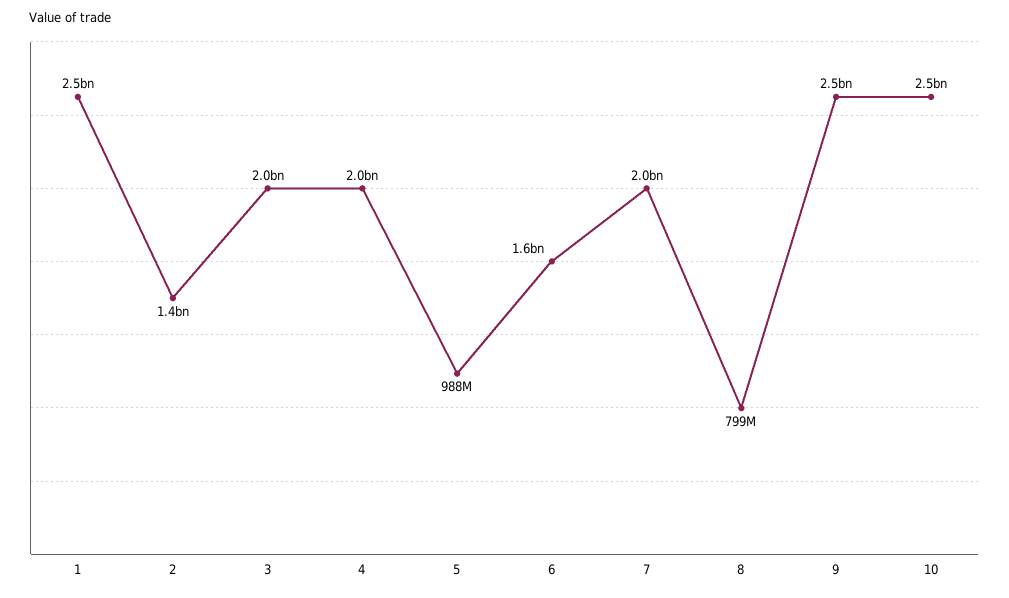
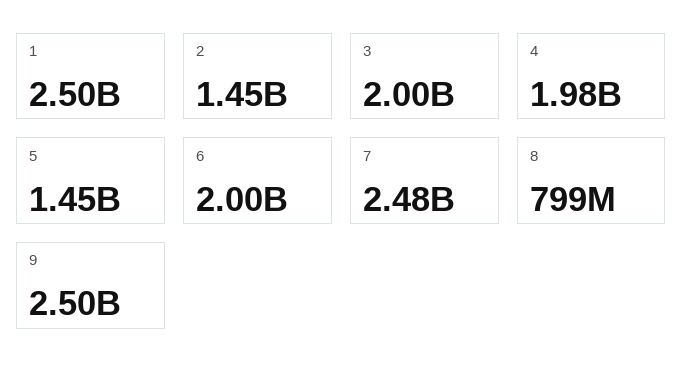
5: 988000000 -> 1450000000
6: 1600000000 -> 2000000000
7: 2000000000 -> 2480000000
10: 2500000000 -> none

